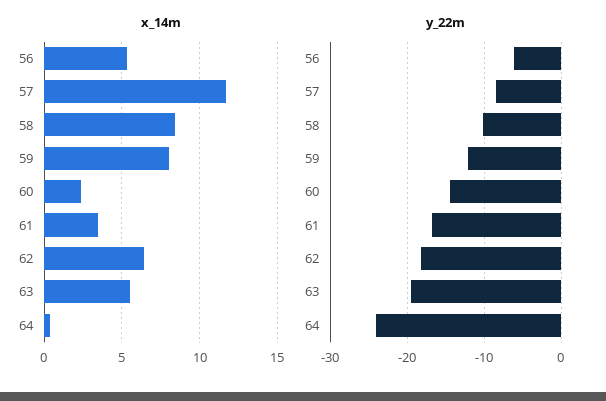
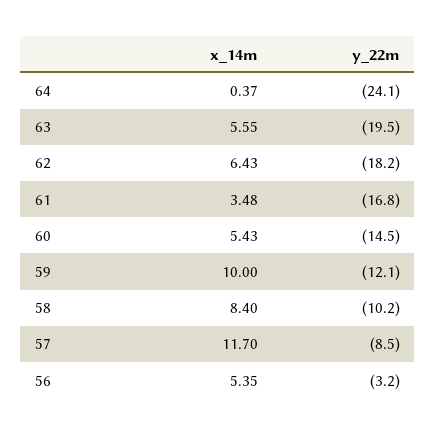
x_14m, 59: 8 -> 10
x_14m, 60: 2.5 -> 5.43
y_22m, 56: -6 -> -3.2

